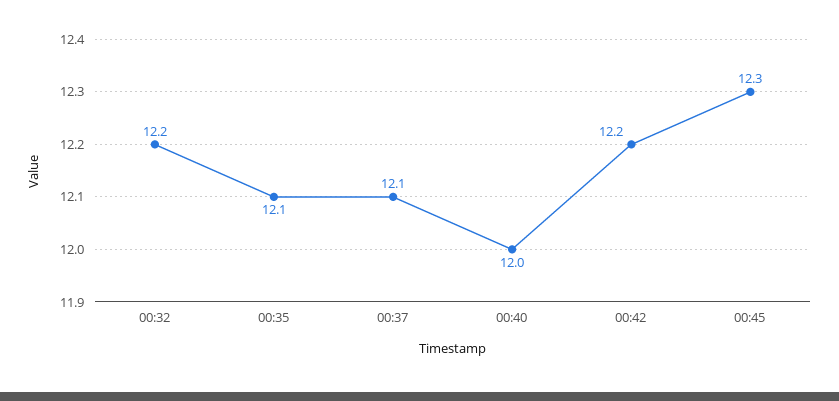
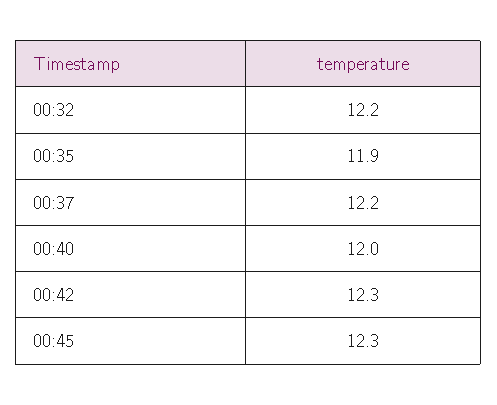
00:35: 12.1 -> 11.9
00:37: 12.1 -> 12.2
00:42: 12.2 -> 12.3

